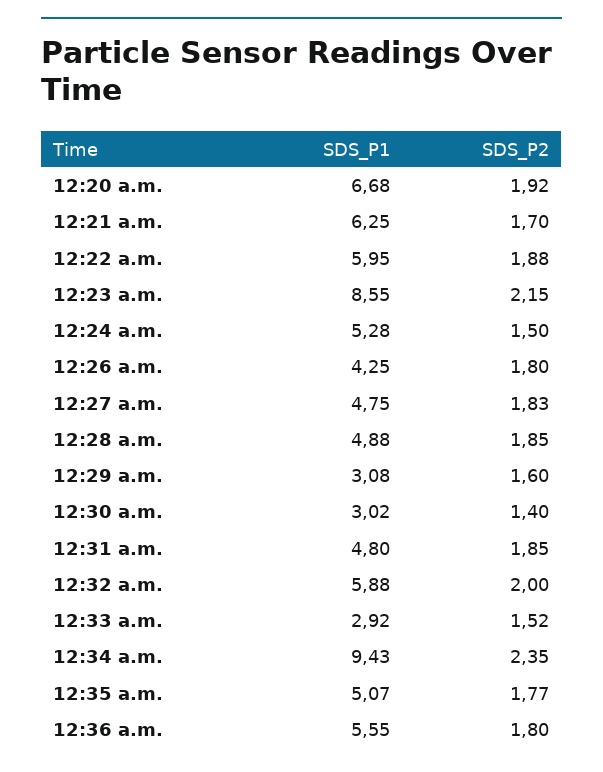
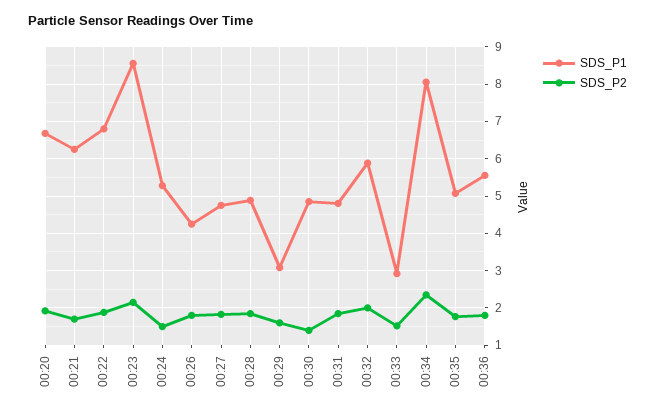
SDS_P1, 12:22 a.m.: 5.95 -> 6.8
SDS_P1, 12:30 a.m.: 3.02 -> 4.8
SDS_P1, 12:34 a.m.: 9.43 -> 8

